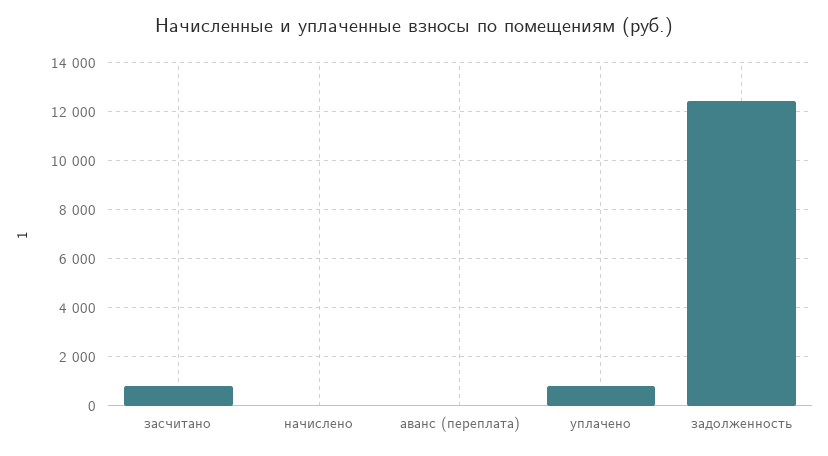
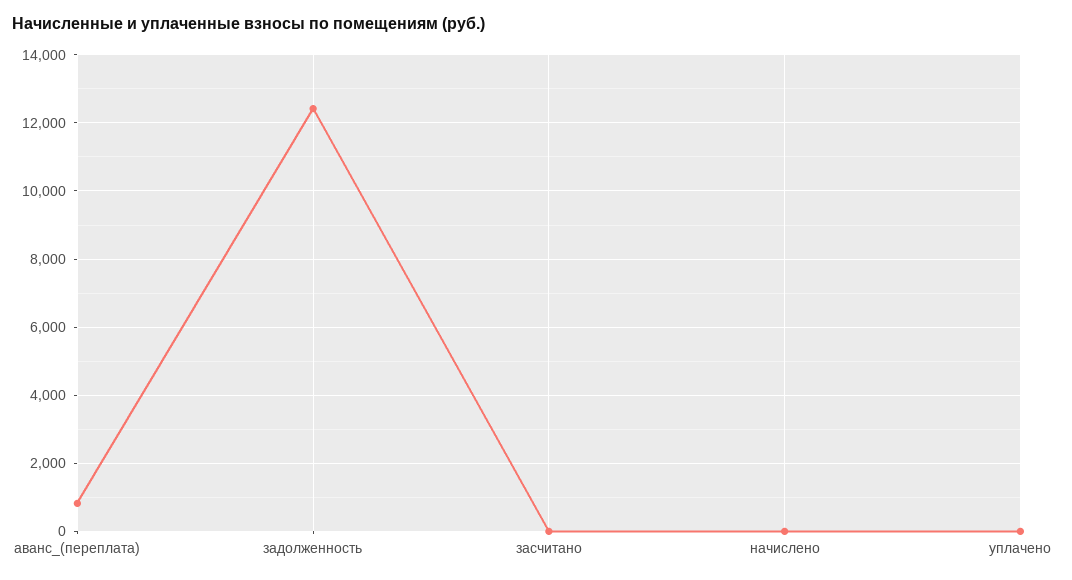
засчитано: 750 -> 0
аванс (переплата): 0 -> 800
уплачено: 750 -> 0

